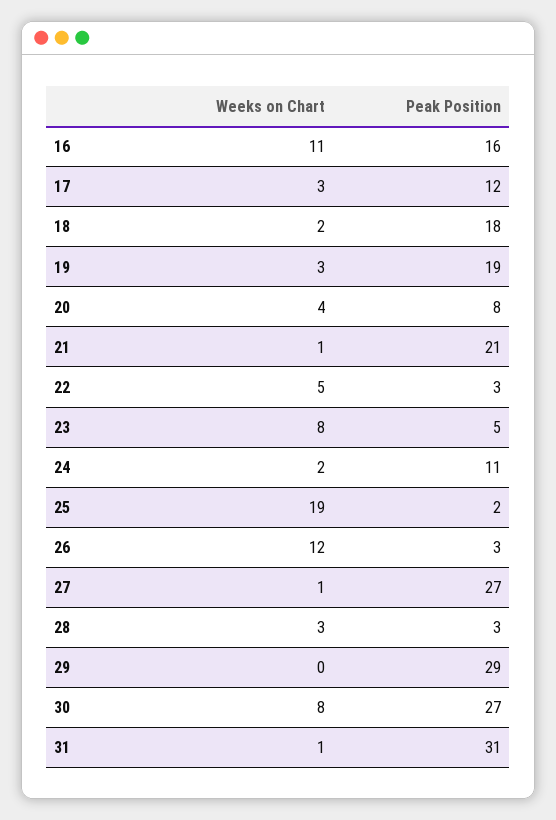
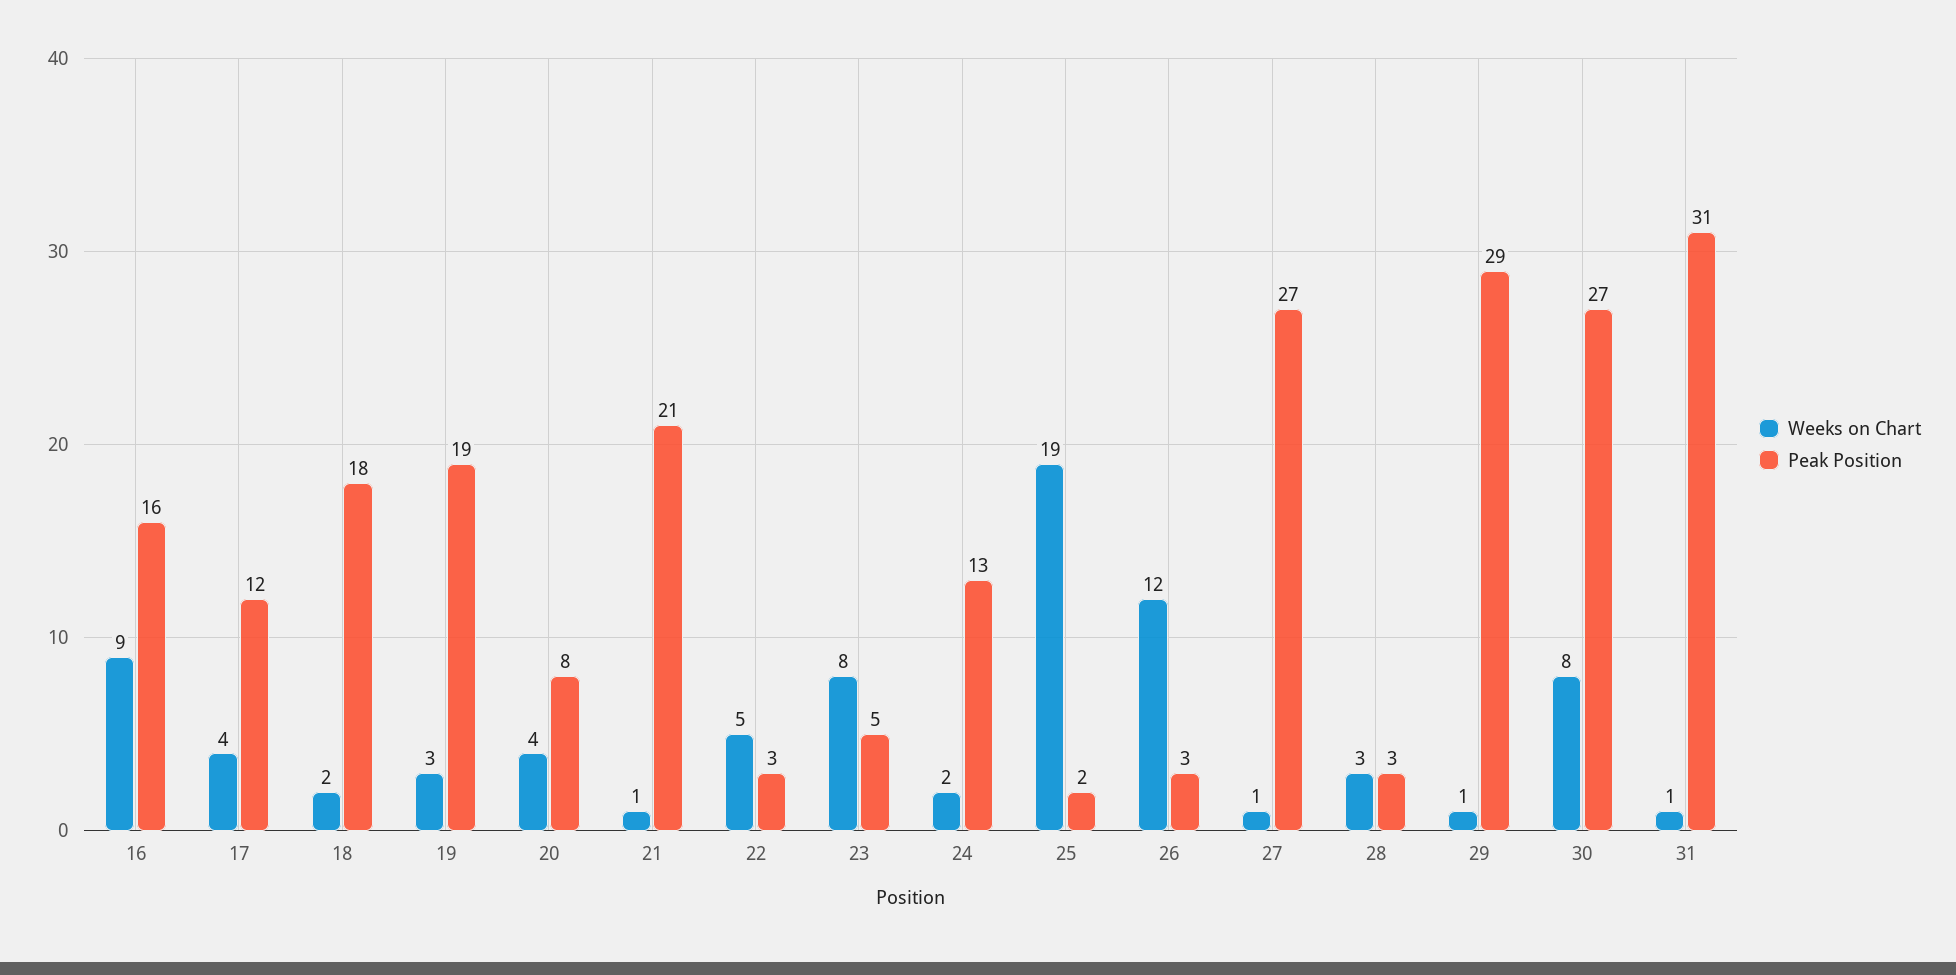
Weeks on Chart, 16: 11 -> 9
Weeks on Chart, 17: 3 -> 4
Peak Position, 24: 11 -> 13
Weeks on Chart, 29: 0 -> 1

